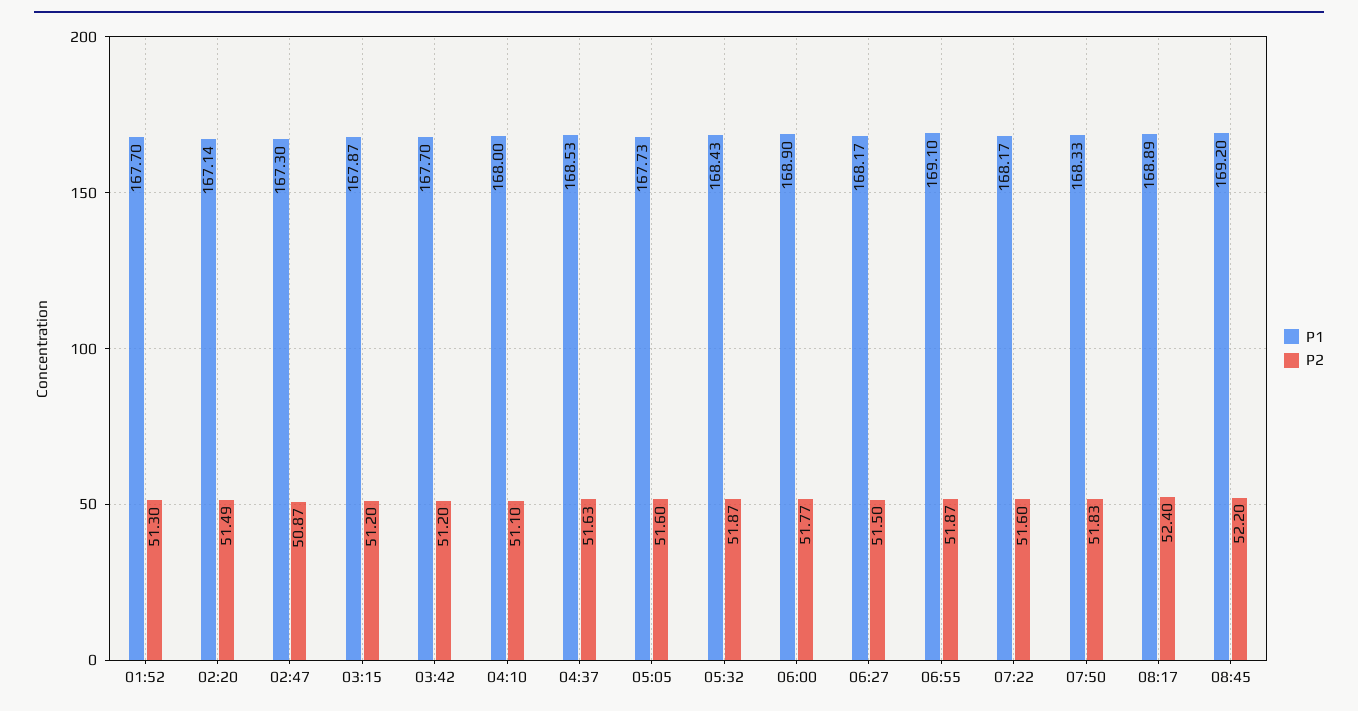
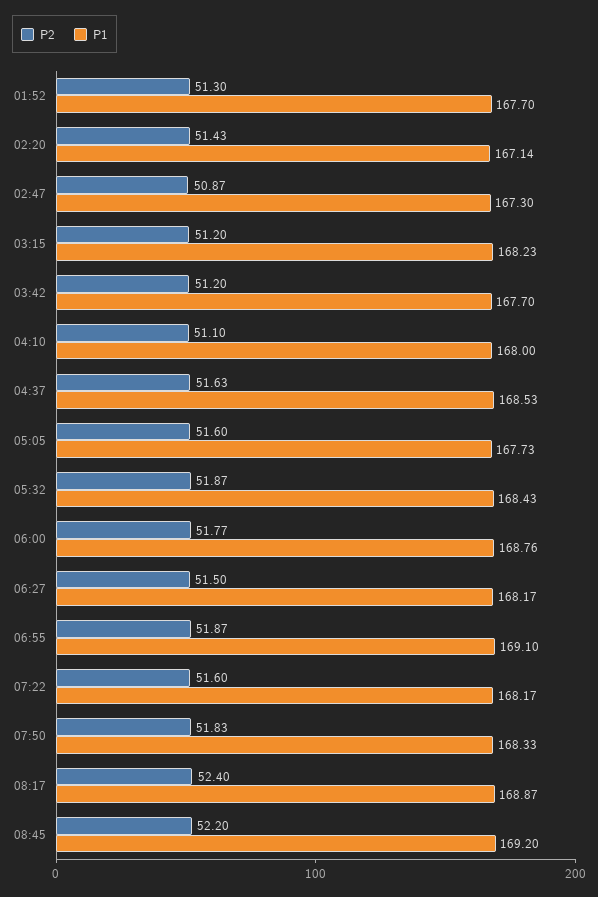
P2, 02:20: 51.49 -> 51.43
P1, 03:15: 167.87 -> 168.23
P1, 06:00: 168.9 -> 168.76
P1, 08:17: 168.89 -> 168.87

